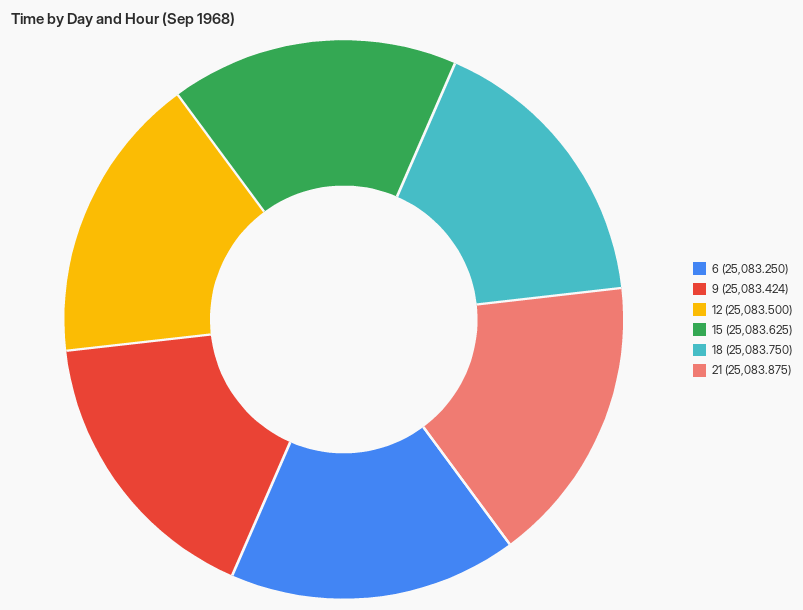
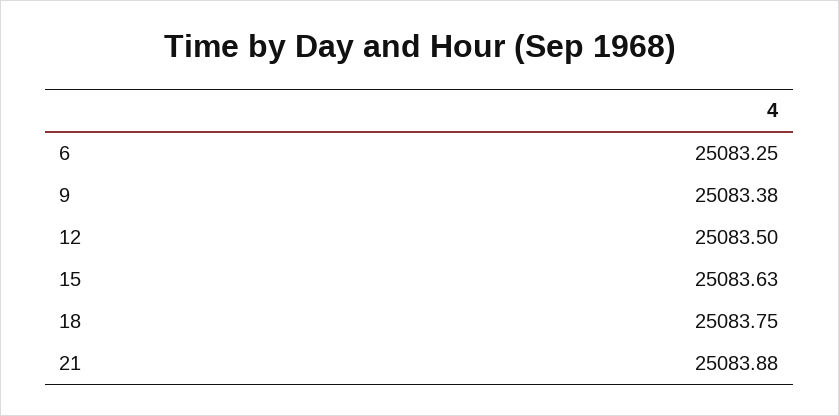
9: 25083.424 -> 25083.38

